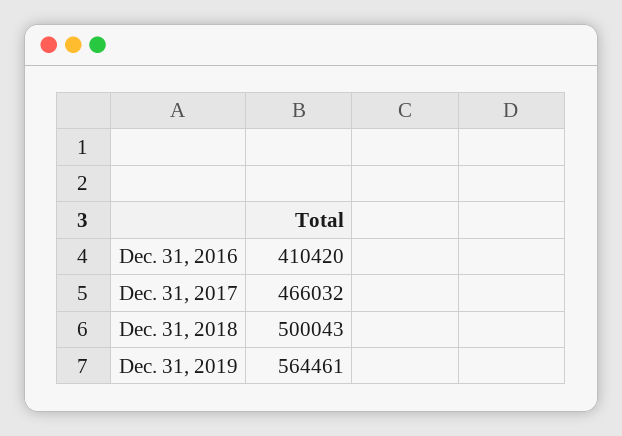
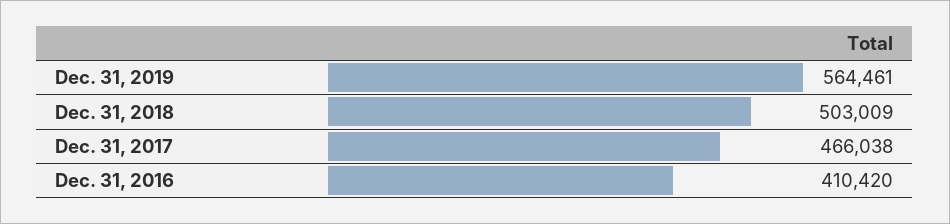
Dec. 31, 2017: 466032 -> 466038
Dec. 31, 2018: 500043 -> 503009

